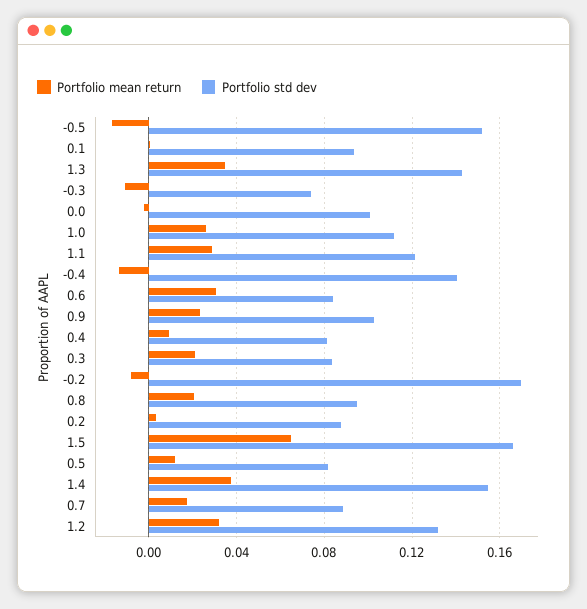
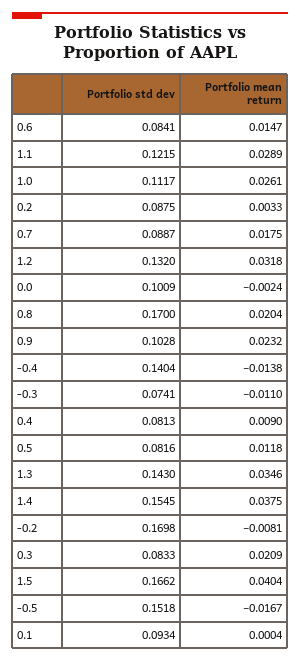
Portfolio mean return, 0.6: 0.03 -> 0.0147
Portfolio std dev, 0.8: 0.095 -> 0.17
Portfolio mean return, 1.5: 0.065 -> 0.0404

